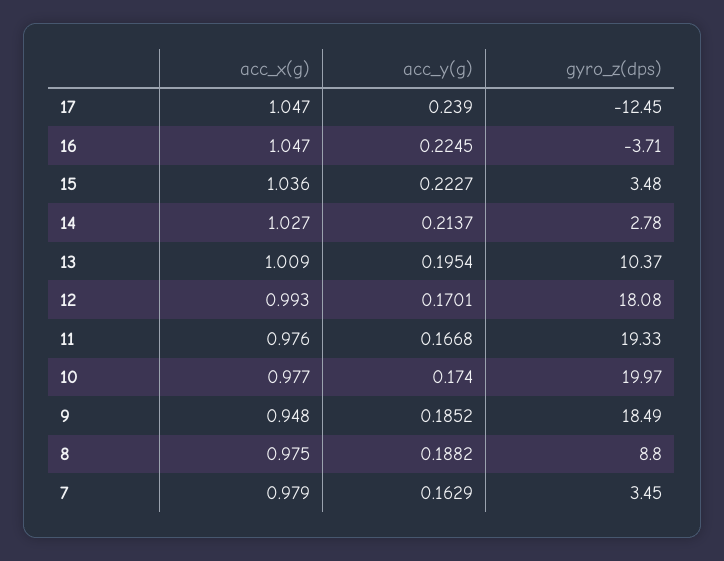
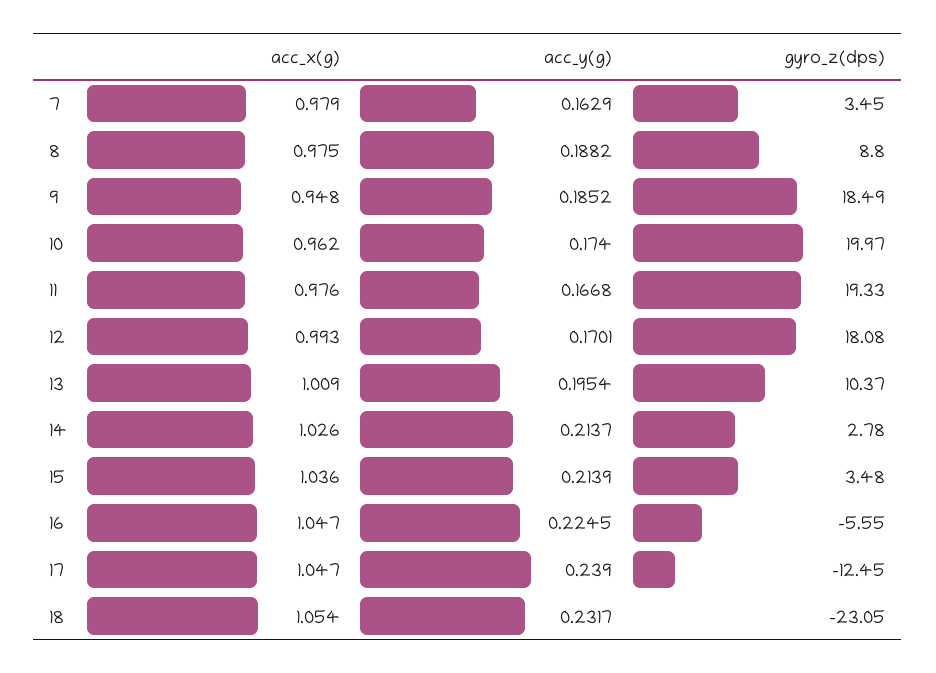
gyro_z(dps), 16: -3.71 -> -5.55
acc_y(g), 15: 0.2227 -> 0.2139
acc_x(g), 14: 1.027 -> 1.026
acc_x(g), 10: 0.977 -> 0.962
acc_x(g), 18: none -> 1.054
acc_y(g), 18: none -> 0.2317
gyro_z(dps), 18: none -> -23.05

